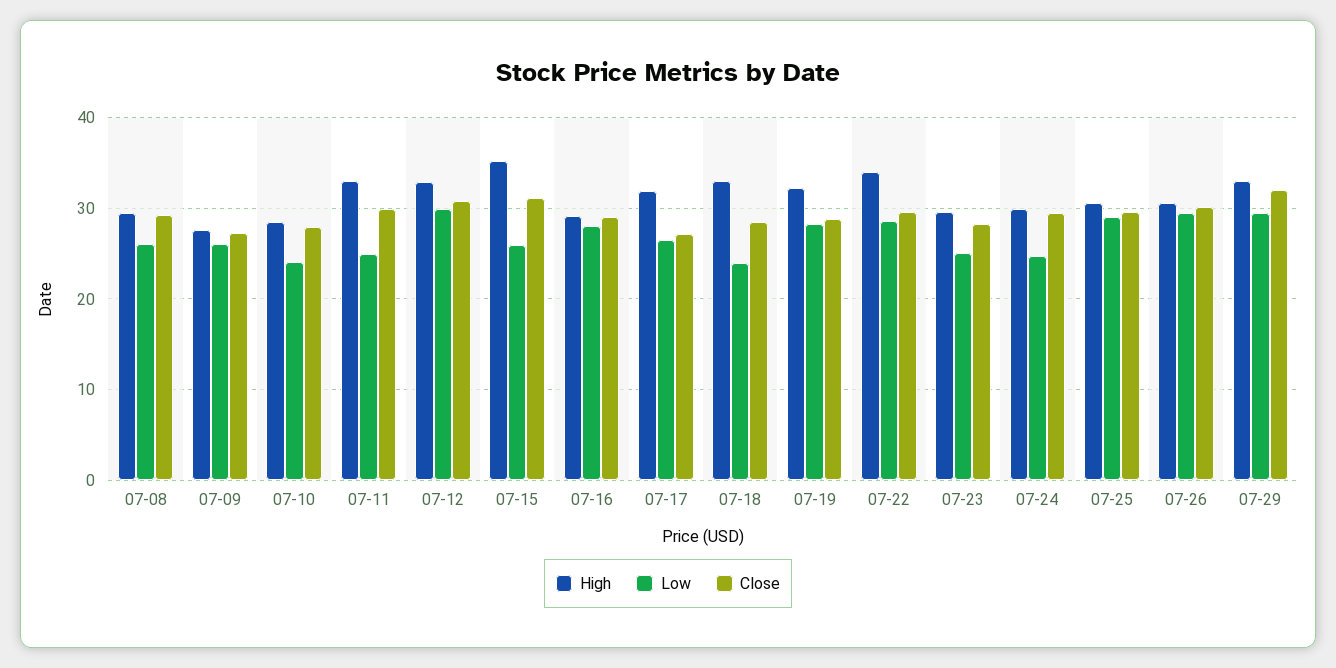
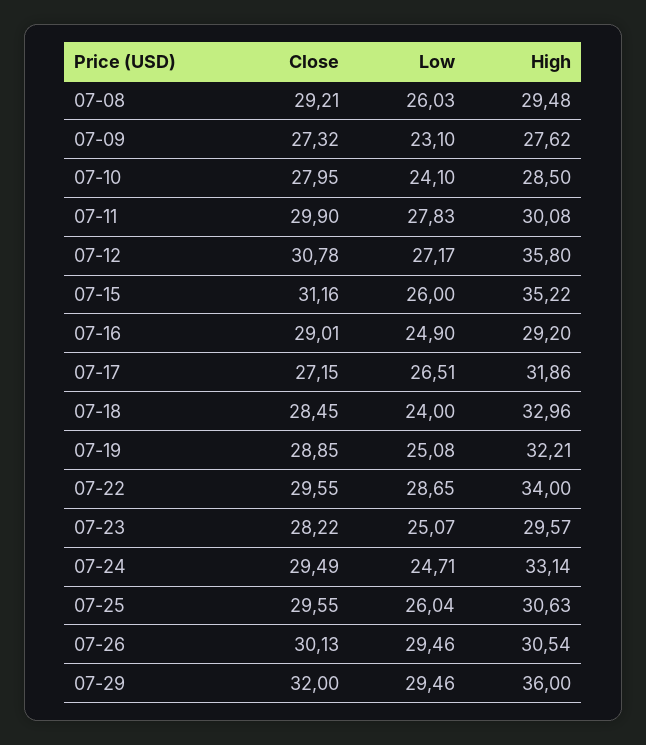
Low, 07-09: 26 -> 23.1
High, 07-11: 33 -> 30.08
Low, 07-11: 25 -> 27.83
High, 07-12: 33 -> 35.8
Low, 07-12: 30 -> 27.17
Low, 07-16: 28 -> 24.9
Low, 07-19: 28 -> 25.08
High, 07-24: 30 -> 33.14
Low, 07-25: 29 -> 26.04
High, 07-29: 33 -> 36

